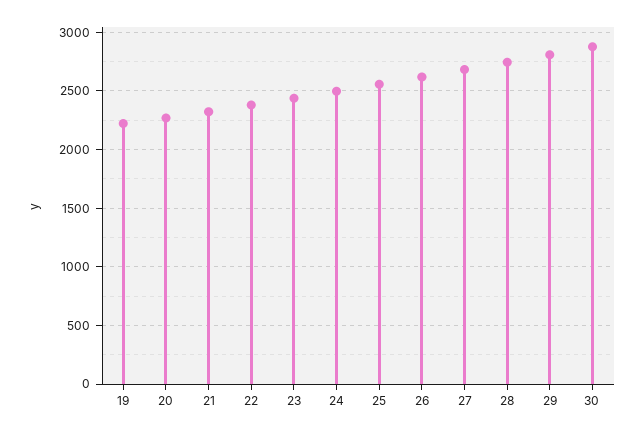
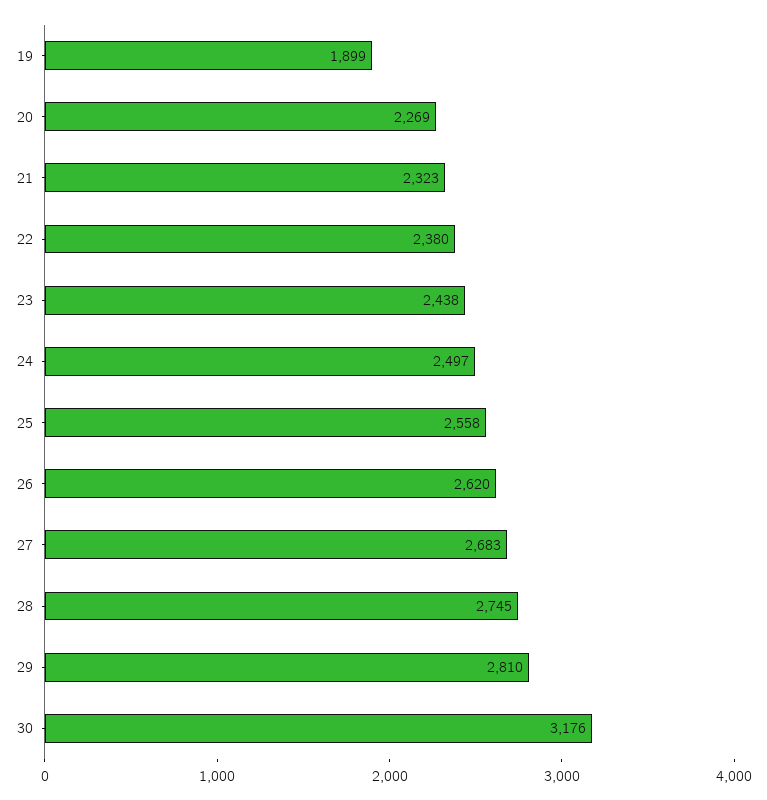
19: 2200 -> 1899
30: 2900 -> 3176

